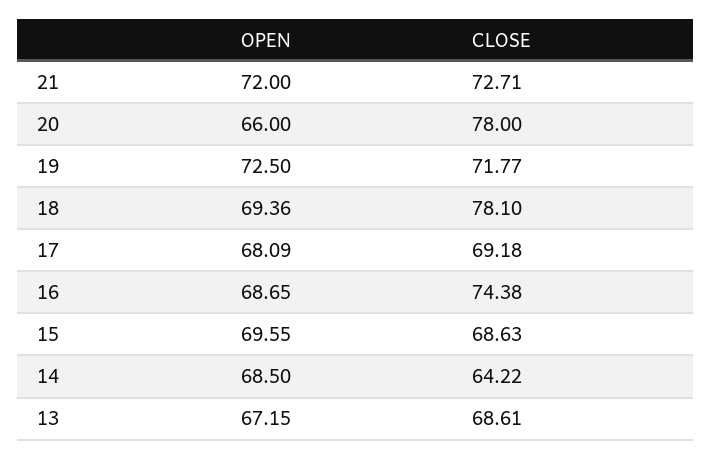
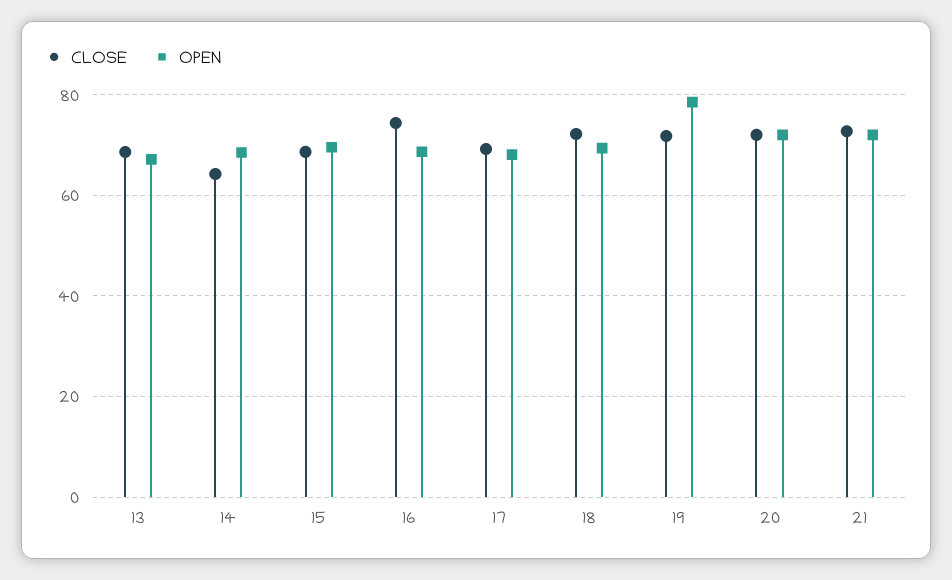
OPEN, 20: 66 -> 72
CLOSE, 20: 78 -> 72
OPEN, 19: 72.5 -> 78
CLOSE, 18: 78.1 -> 72

